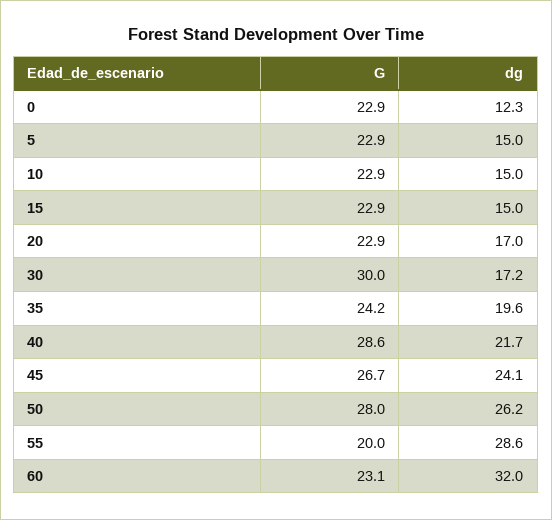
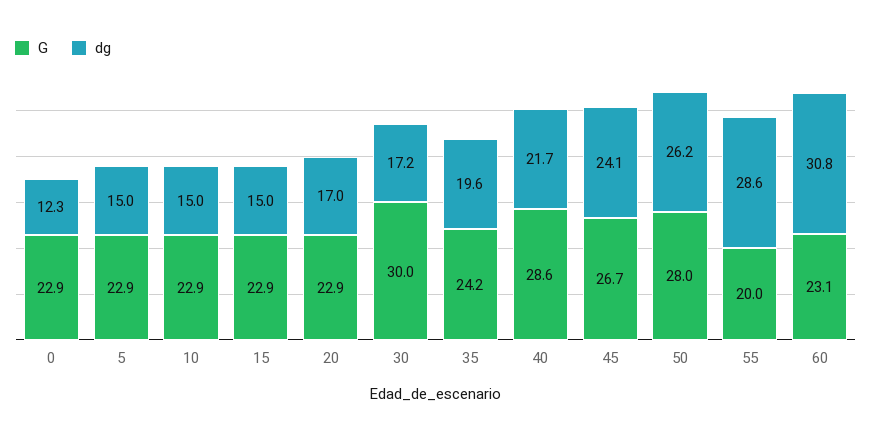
dg, 60: 32 -> 30.8

